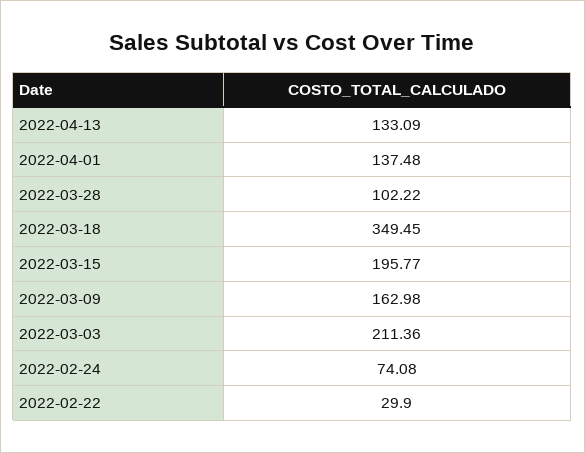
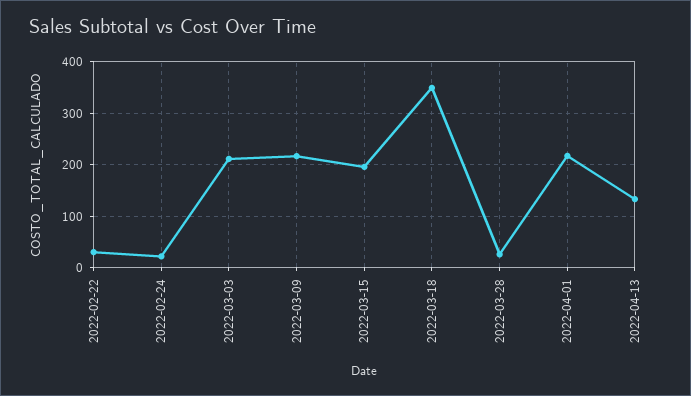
2022-04-01: 137.48 -> 220
2022-03-28: 102.22 -> 20
2022-03-09: 162.98 -> 220
2022-02-24: 74.08 -> 20

